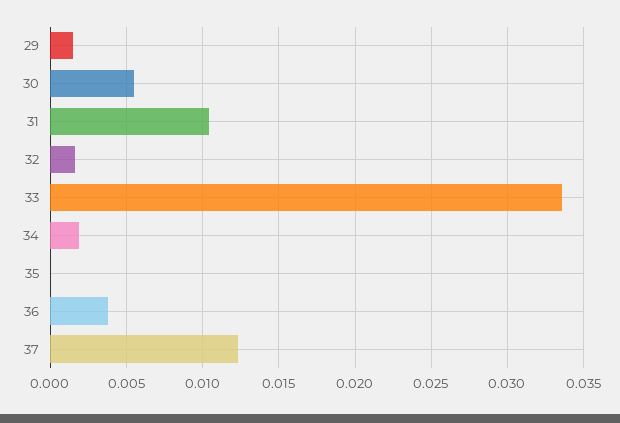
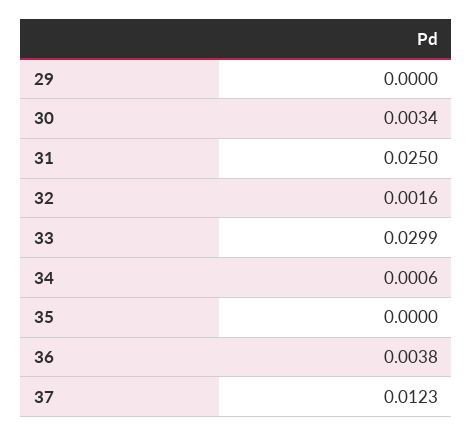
29: 0.0015 -> 0
30: 0.0055 -> 0.0034
31: 0.0105 -> 0.025
33: 0.0335 -> 0.0299
34: 0.002 -> 0.0006

